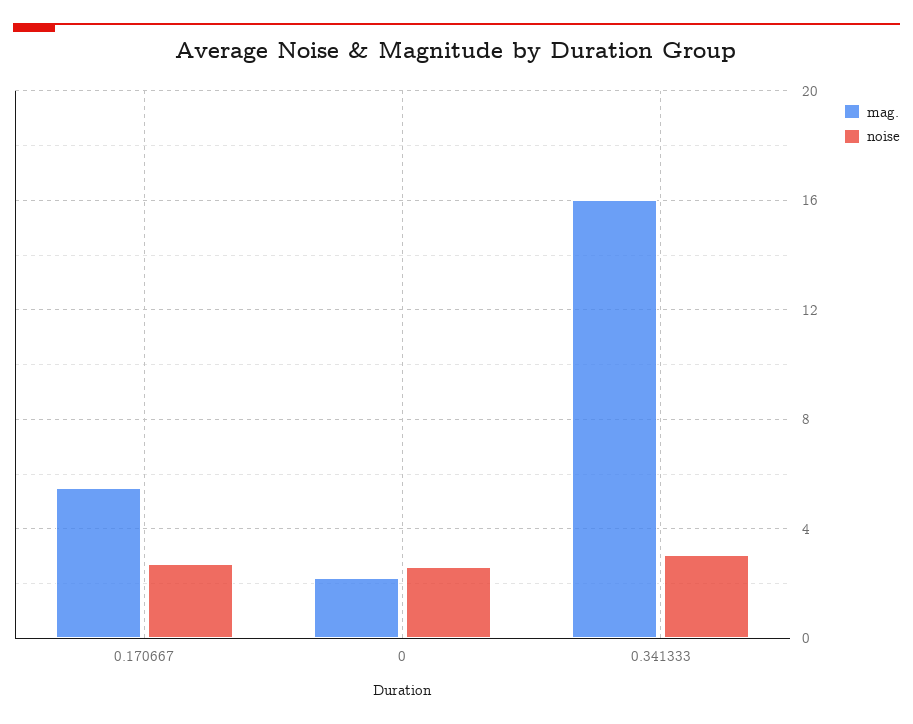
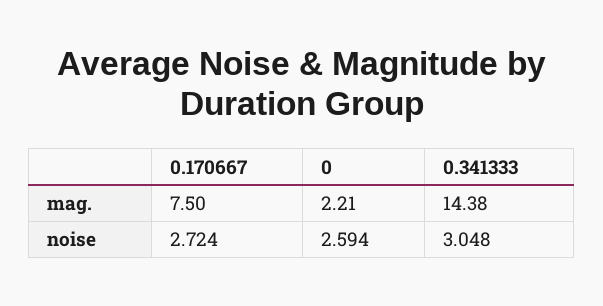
mag., 0.170667: 5.5 -> 7.5
mag., 0.341333: 16 -> 14.38

